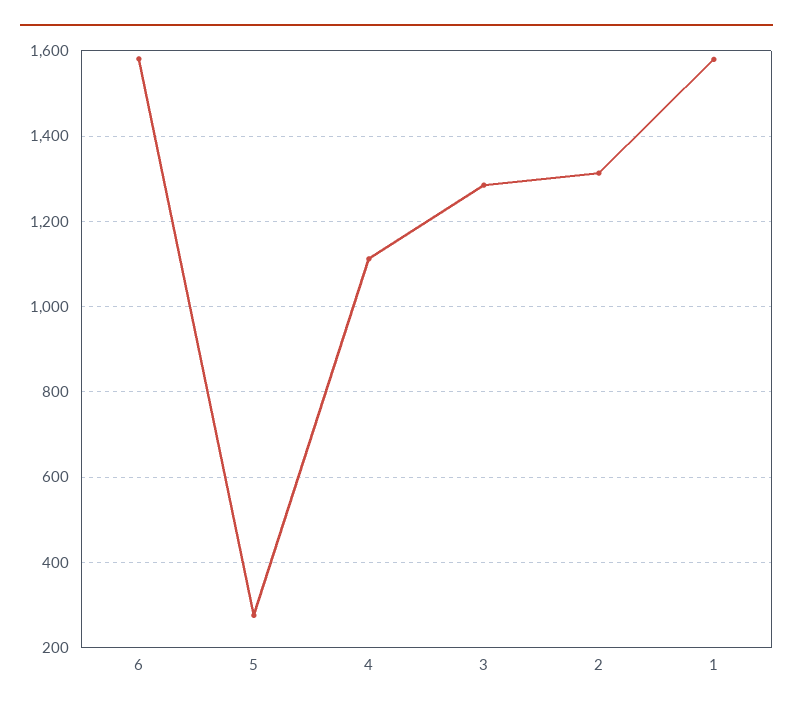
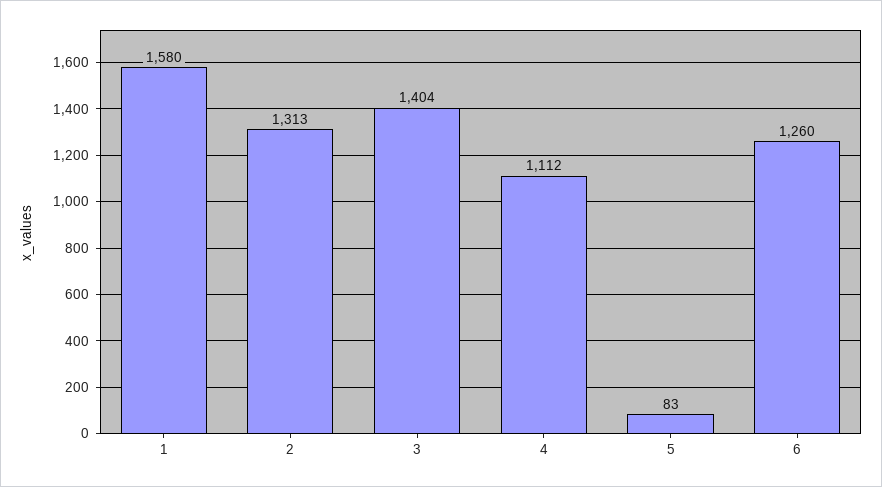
6: 1580 -> 1260
5: 280 -> 83
3: 1280 -> 1404

